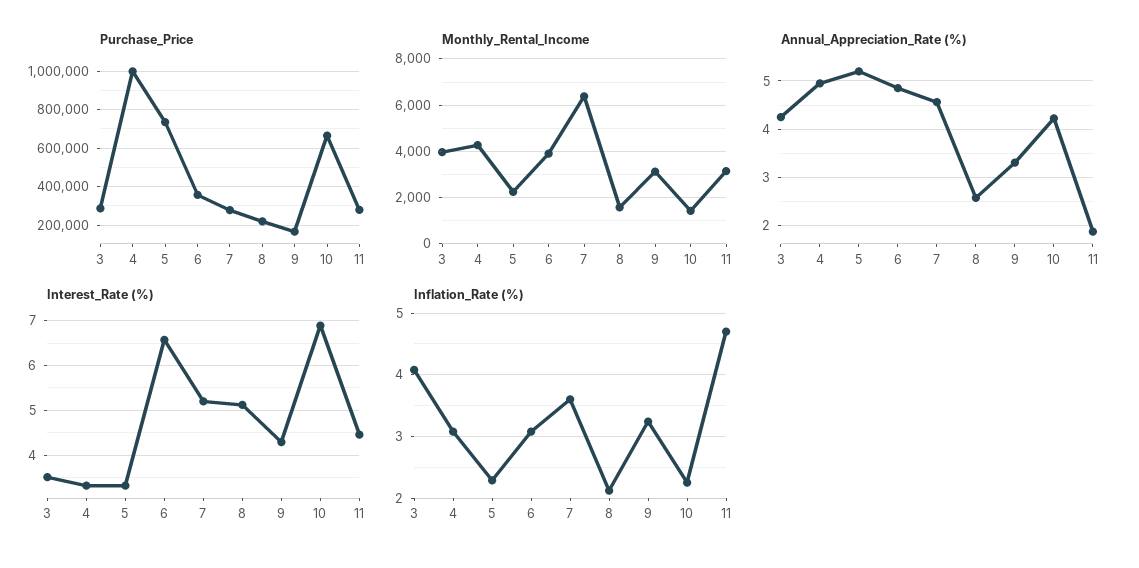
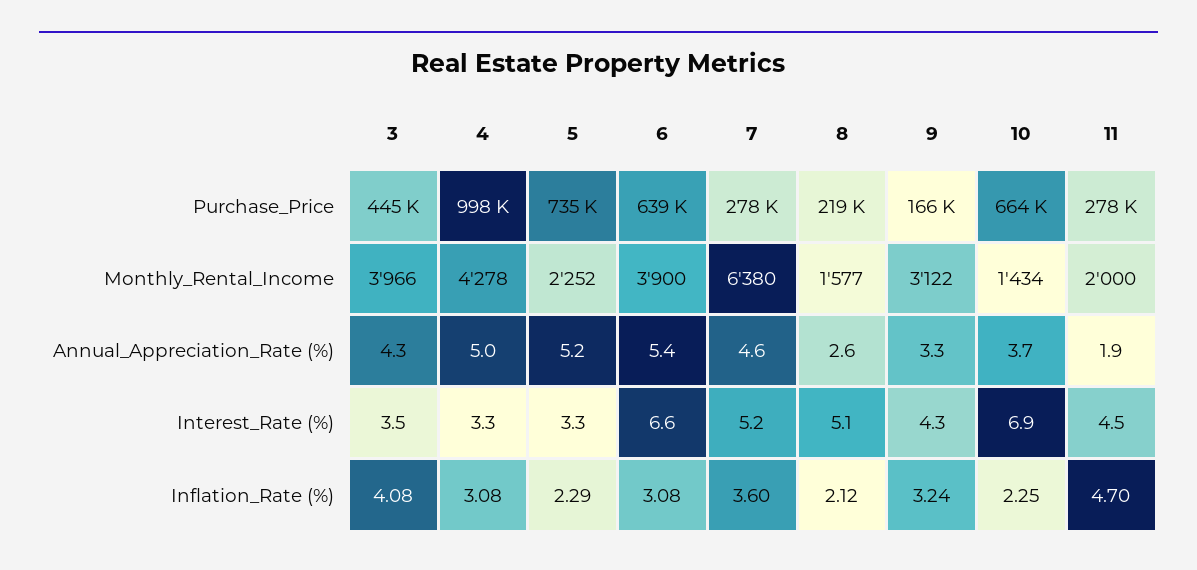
Purchase_Price, 3: 300000 -> 445000
Purchase_Price, 6: 350000 -> 639000
Monthly_Rental_Income, 11: 3000 -> 2000
Annual_Appreciation_Rate (%), 6: 4.8 -> 5.4
Annual_Appreciation_Rate (%), 10: 4.2 -> 3.7

